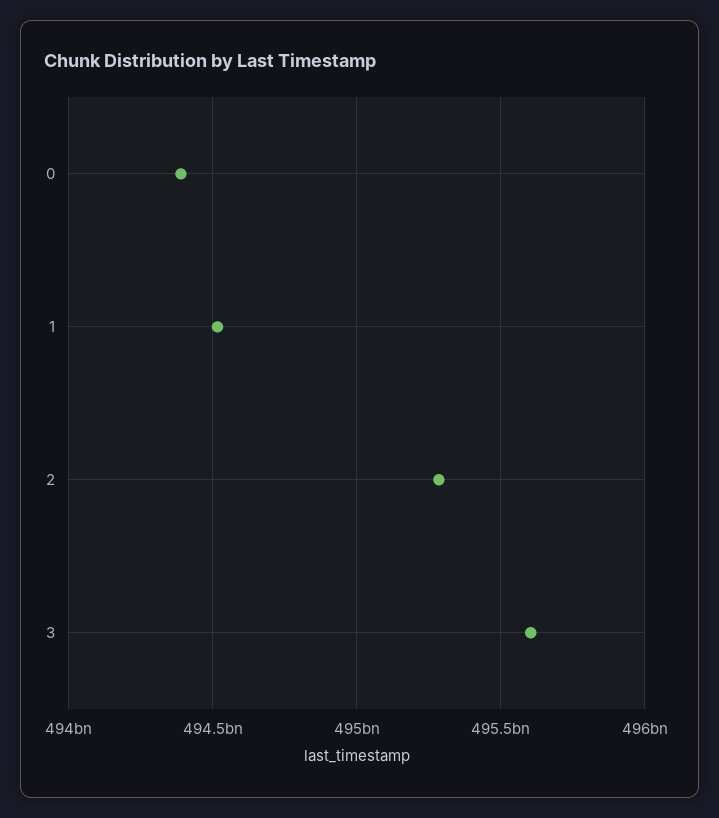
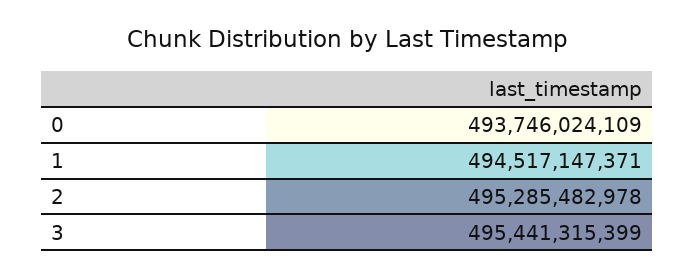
0: 494400000000 -> 493746024109
3: 495600000000 -> 495441315399

